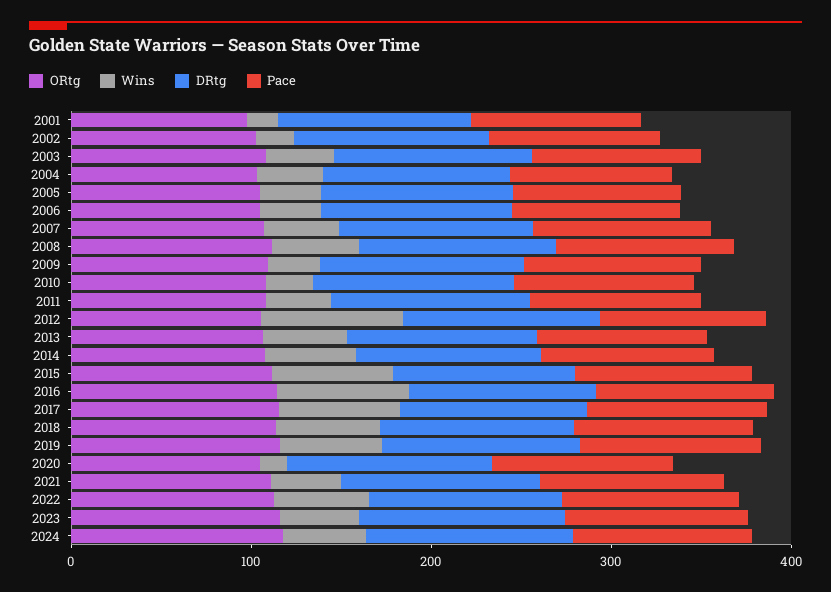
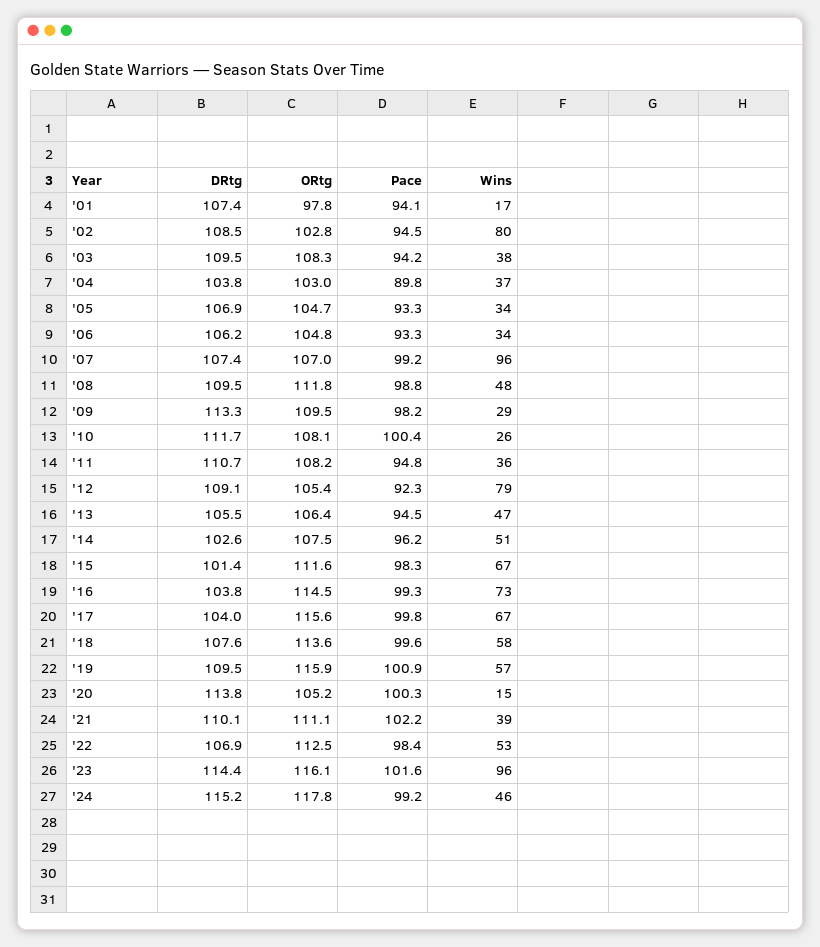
Wins, 2002: 20 -> 80
Wins, 2007: 40 -> 96
Wins, 2023: 40 -> 96

